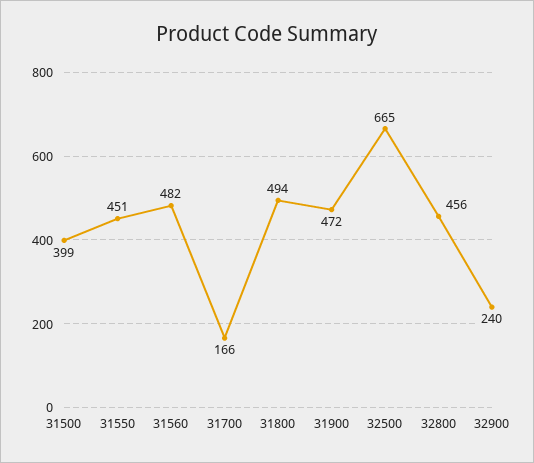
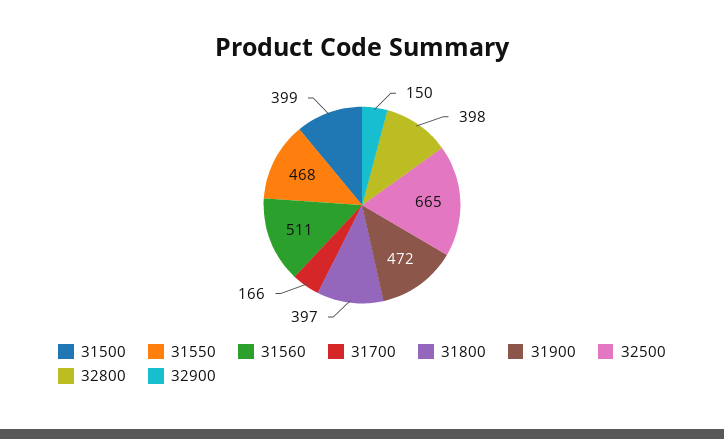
31550: 451 -> 468
31560: 482 -> 511
31800: 494 -> 397
32800: 456 -> 398
32900: 240 -> 150

